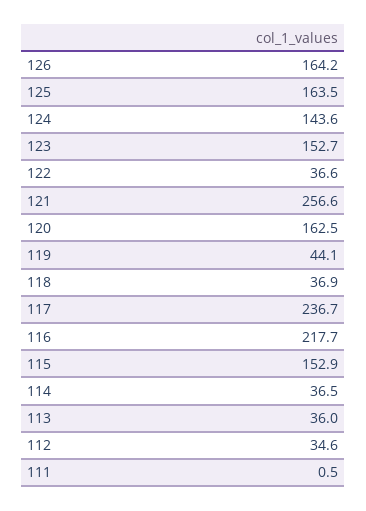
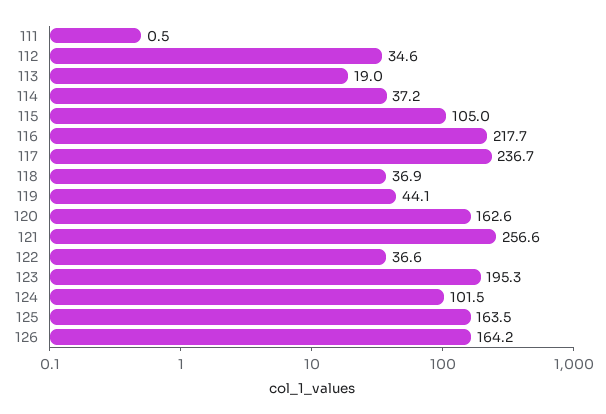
124: 143.6 -> 101.5
123: 152.7 -> 195.3
120: 162.5 -> 162.6
115: 152.9 -> 105
114: 36.5 -> 37.2
113: 36 -> 19

